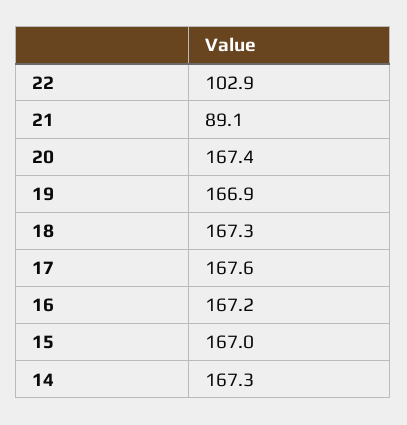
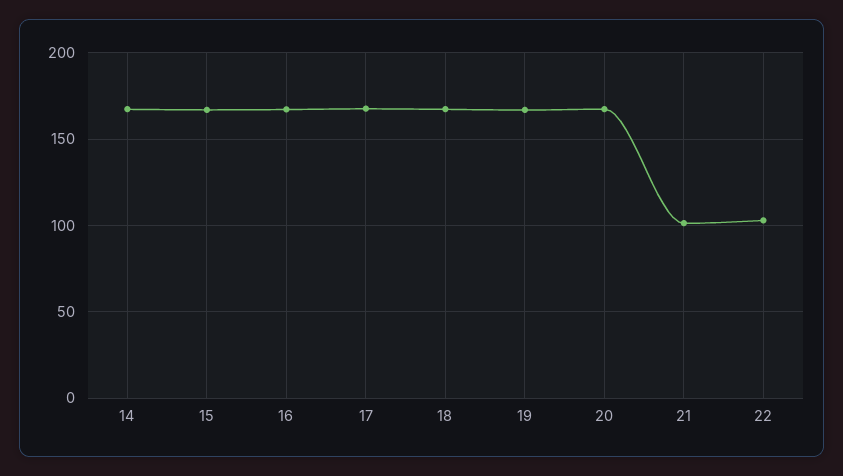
21: 89.1 -> 100

